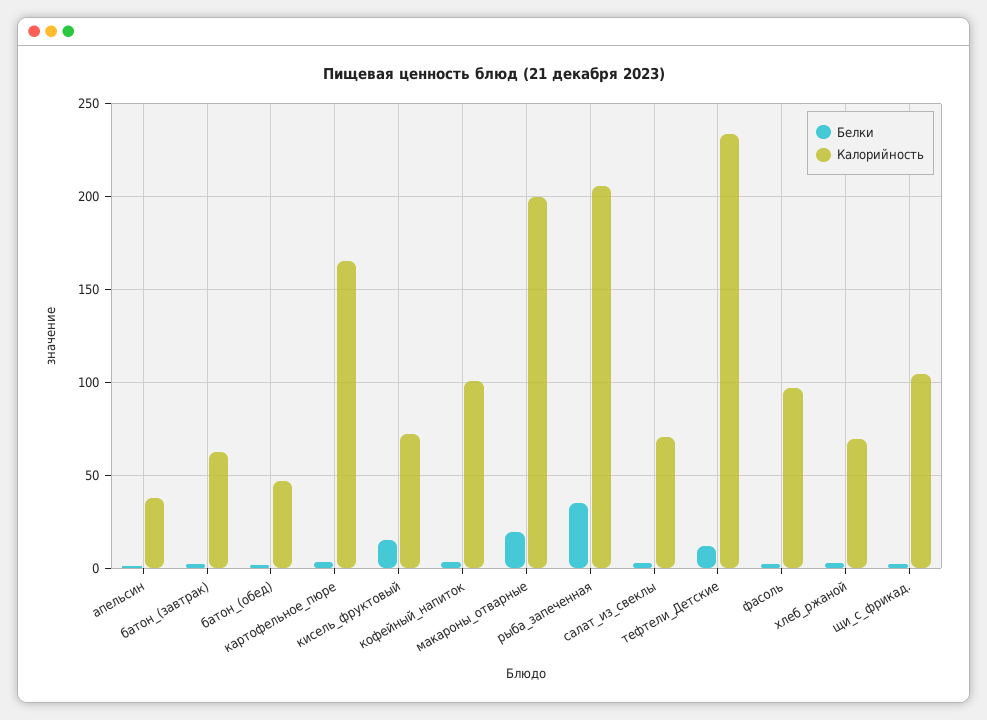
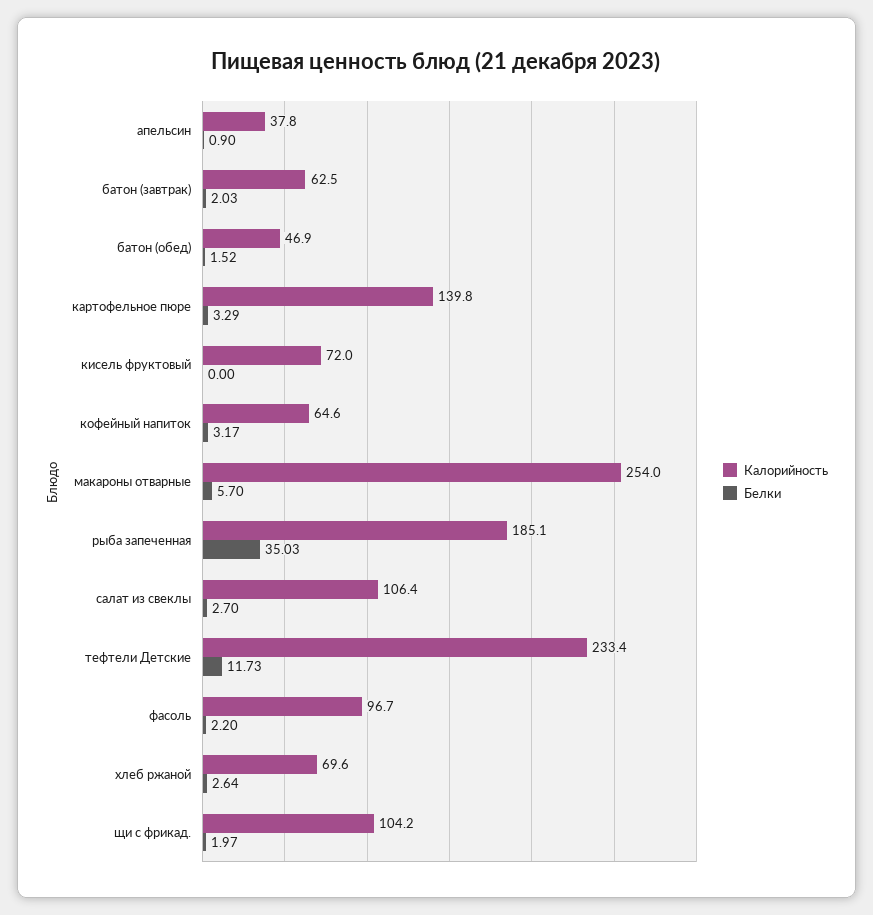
Калорийность, картофельное_пюре: 165 -> 139.8
Белки, кисель_фруктовый: 15 -> 0
Калорийность, кофейный_напиток: 100 -> 64.6
Белки, макароны_отварные: 20 -> 5.7
Калорийность, макароны_отварные: 200 -> 254
Калорийность, рыба_запеченная: 205 -> 185.1
Калорийность, салат_из_свеклы: 70 -> 106.4

